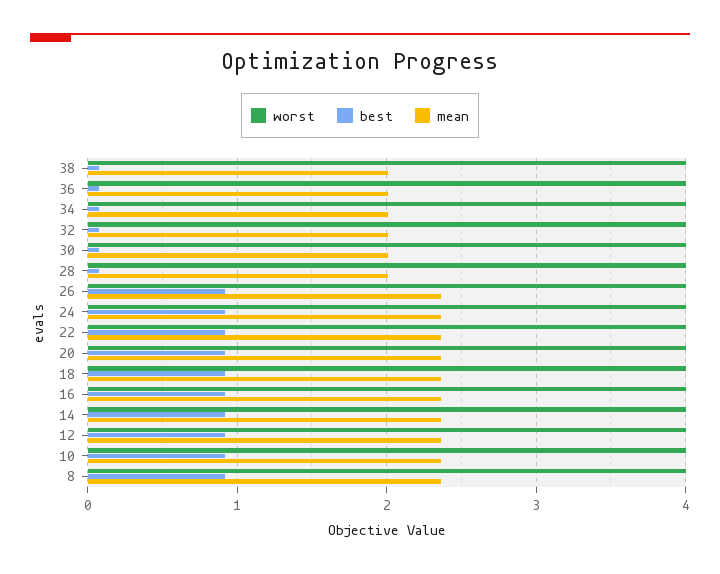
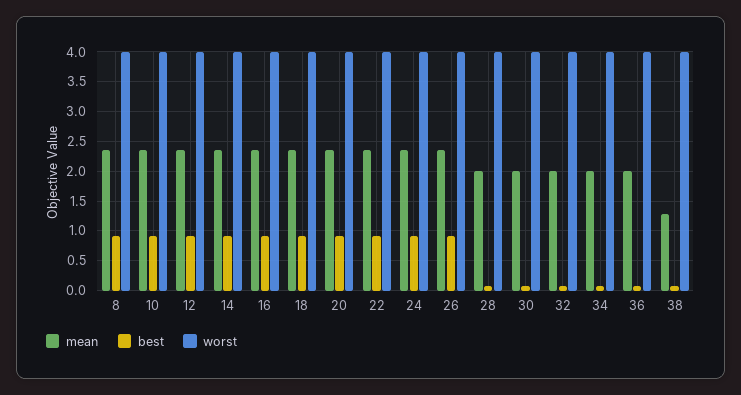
mean, 38: 2 -> 1.25

